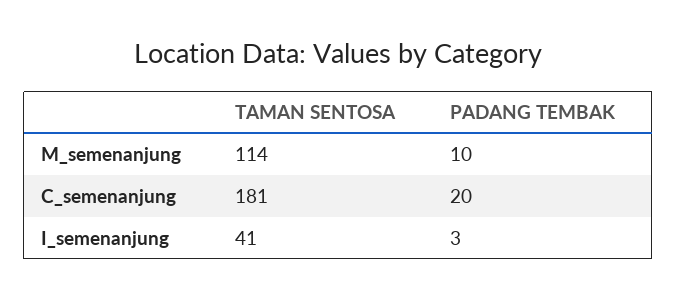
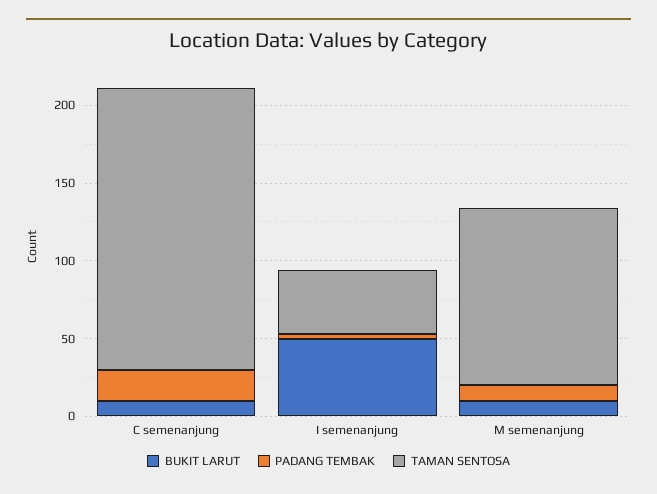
BUKIT LARUT, C_semenanjung: none -> 10
BUKIT LARUT, I_semenanjung: none -> 50
BUKIT LARUT, M_semenanjung: none -> 10

